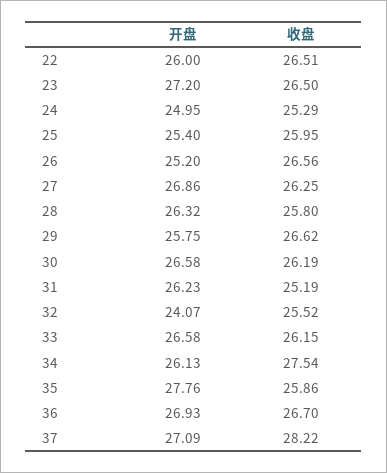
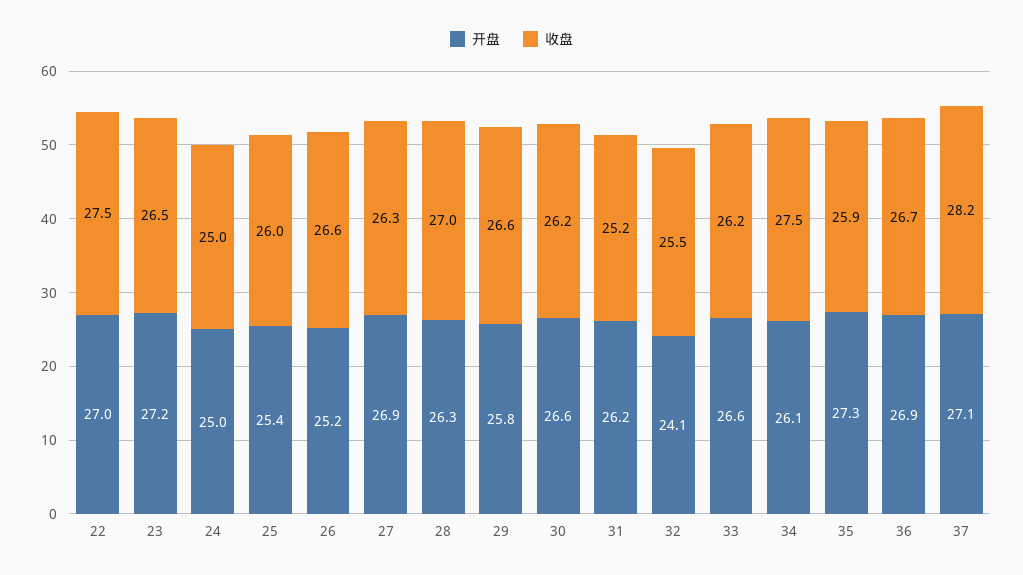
开盘, 22: 26 -> 27
收盘, 22: 26.51 -> 27.5
收盘, 24: 25.29 -> 25
收盘, 28: 25.8 -> 27
开盘, 35: 27.76 -> 27.3

